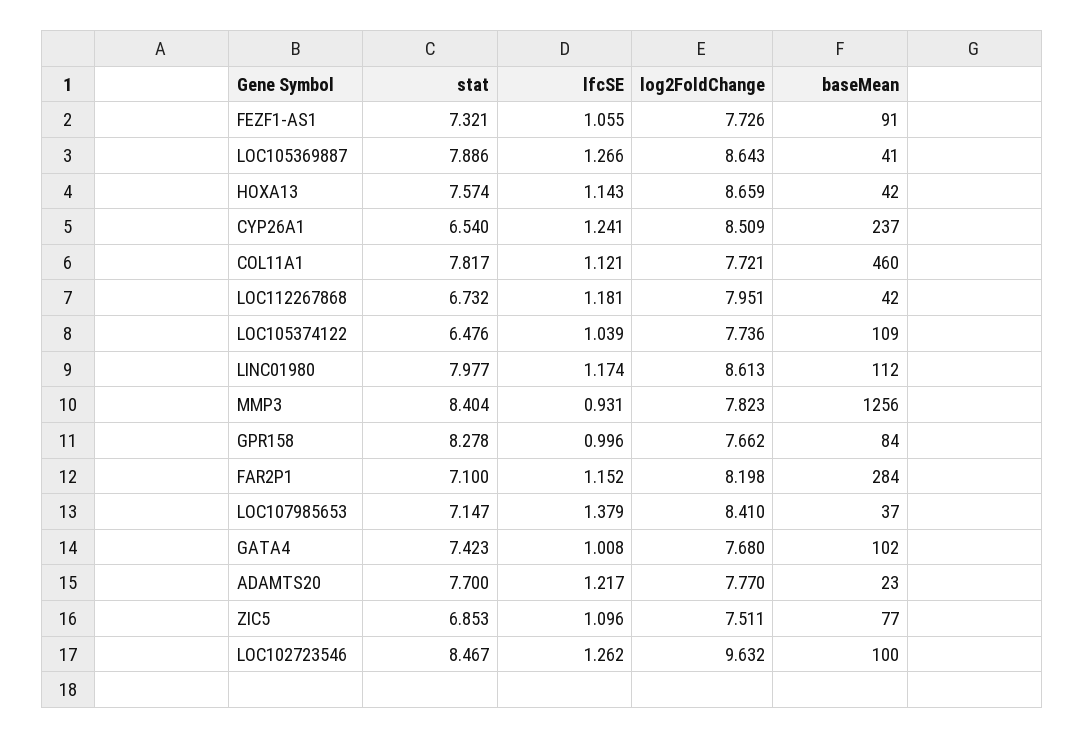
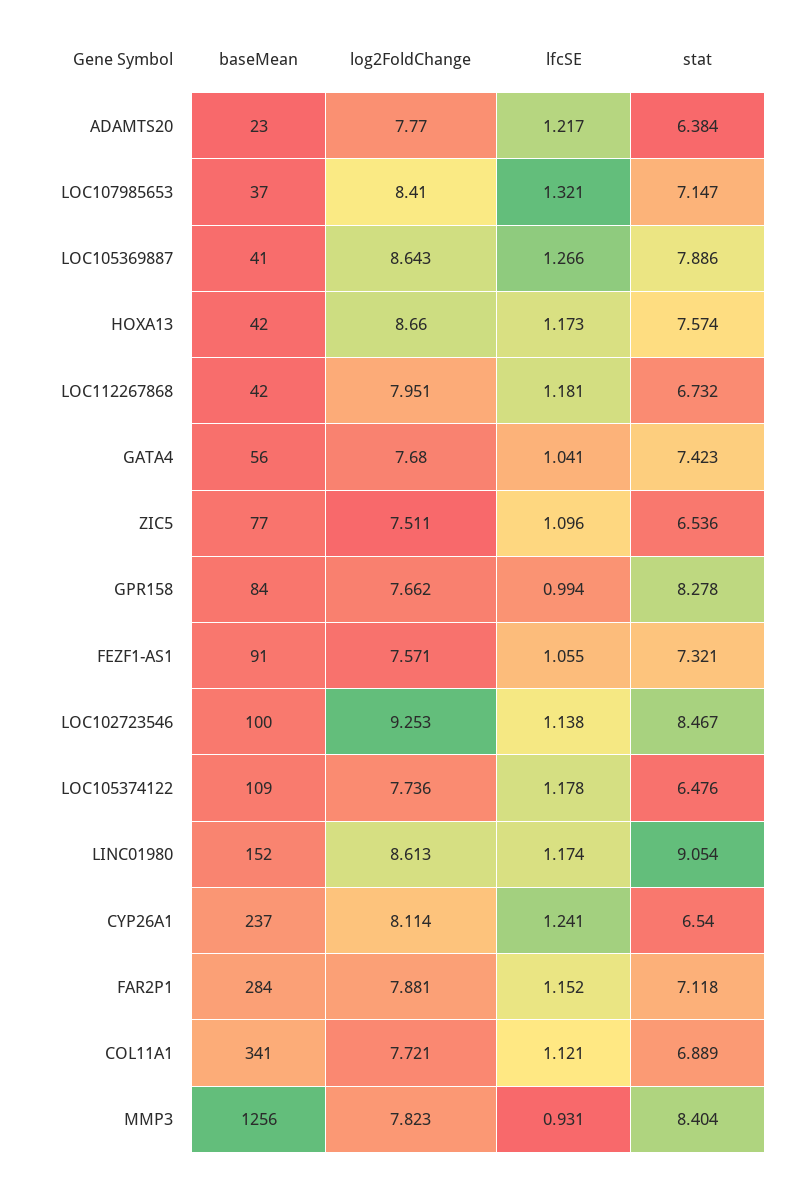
log2FoldChange, FEZF1-AS1: 7.726 -> 7.571
lfcSE, HOXA13: 1.143 -> 1.173
log2FoldChange, HOXA13: 8.659 -> 8.66
log2FoldChange, CYP26A1: 8.509 -> 8.114
stat, COL11A1: 7.817 -> 6.889
baseMean, COL11A1: 460 -> 341
lfcSE, LOC105374122: 1.039 -> 1.178
stat, LINC01980: 7.977 -> 9.054
baseMean, LINC01980: 112 -> 152
lfcSE, GPR158: 0.996 -> 0.994
stat, FAR2P1: 7.1 -> 7.118
log2FoldChange, FAR2P1: 8.198 -> 7.881
lfcSE, LOC107985653: 1.379 -> 1.321
lfcSE, GATA4: 1.008 -> 1.041
baseMean, GATA4: 102 -> 56
stat, ADAMTS20: 7.7 -> 6.384
stat, ZIC5: 6.853 -> 6.536
lfcSE, LOC102723546: 1.262 -> 1.138
log2FoldChange, LOC102723546: 9.632 -> 9.253

